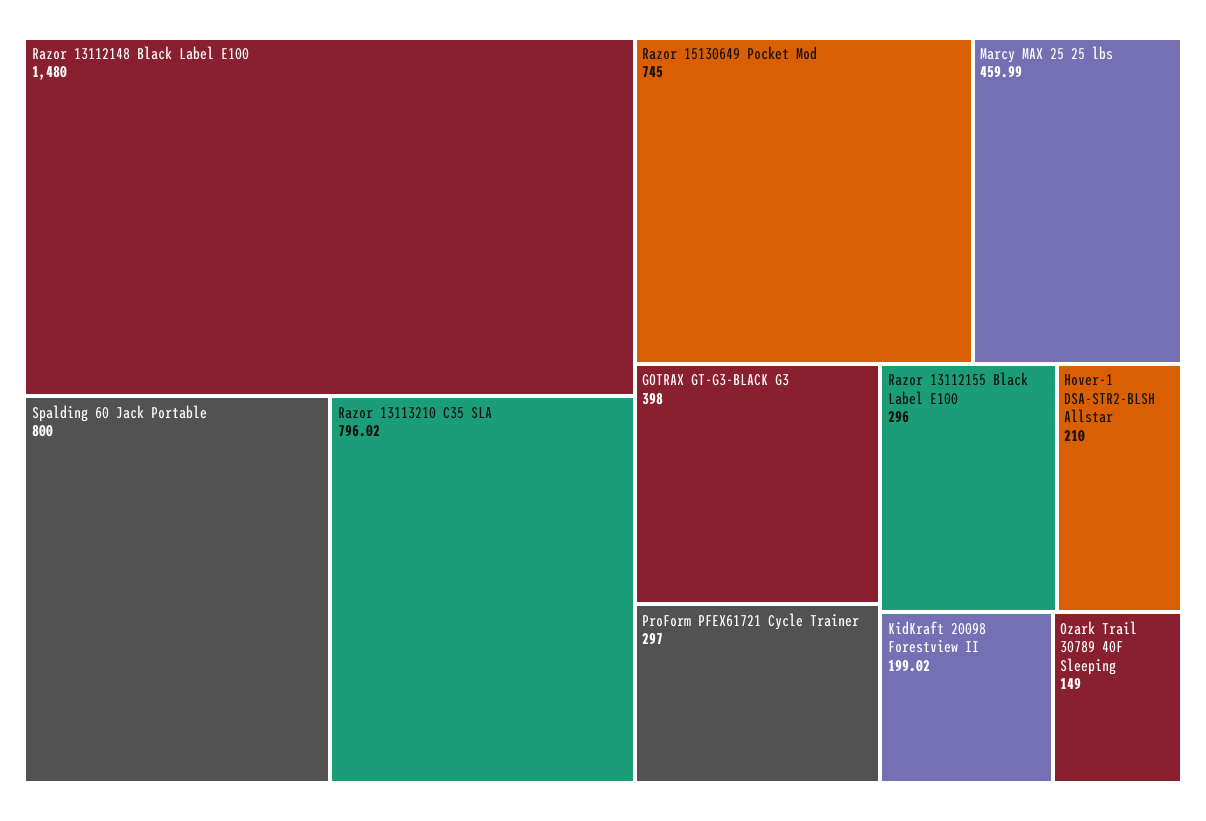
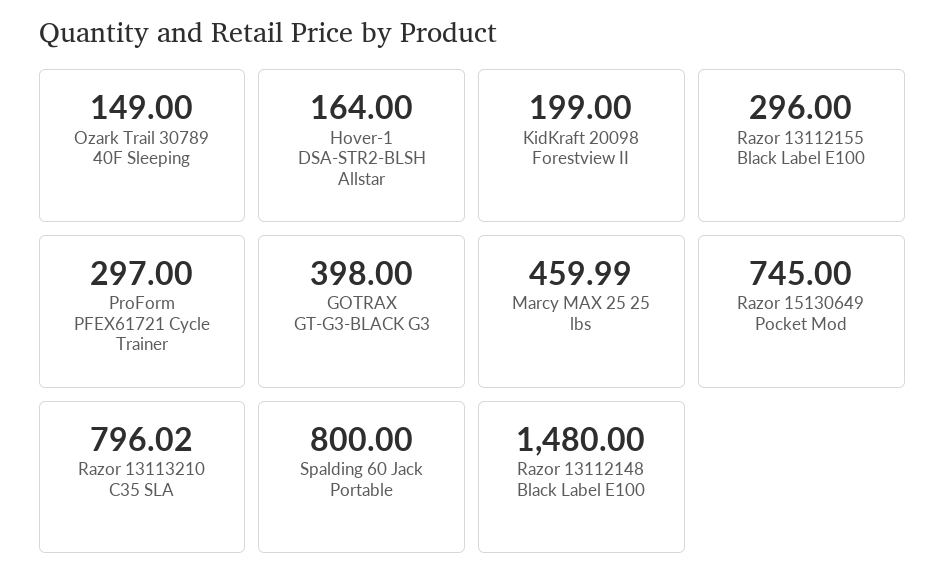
Hover-1 DSA-STR2-BLSH Allstar: 210 -> 164
KidKraft 20098 Forestview II: 199.02 -> 199

